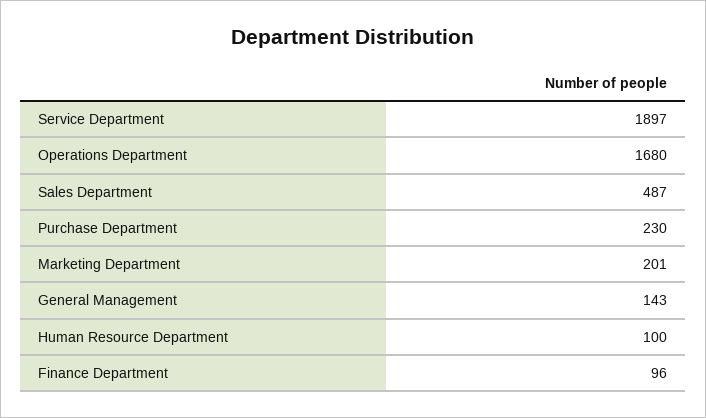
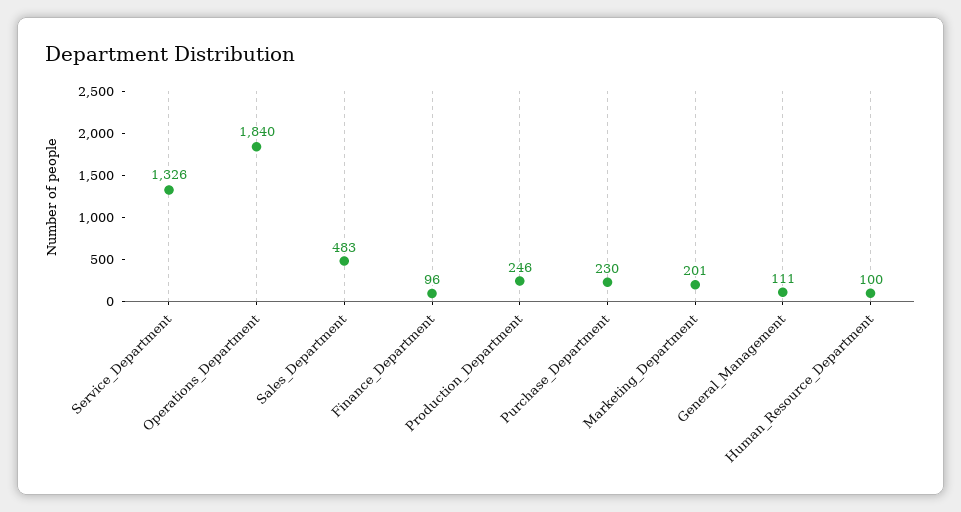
Service Department: 1897 -> 1326
Operations Department: 1680 -> 1840
Sales Department: 487 -> 483
General Management: 143 -> 111
Production_Department: none -> 246

